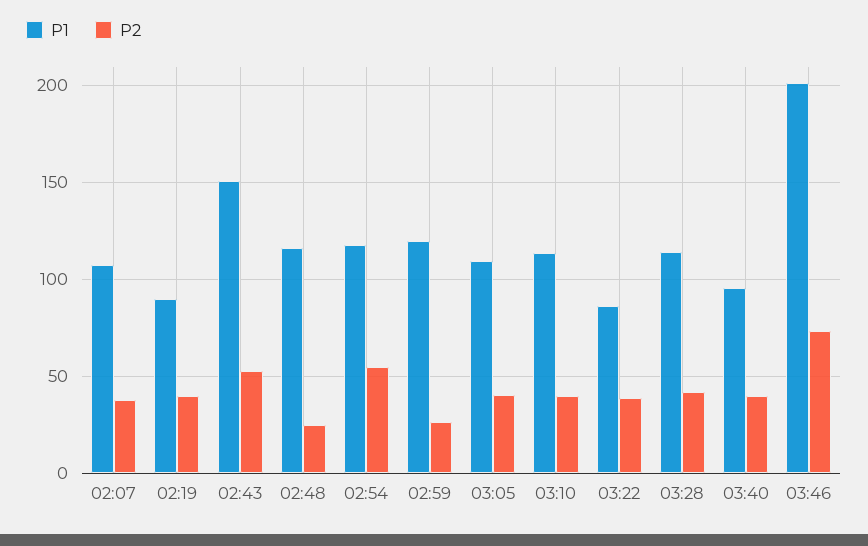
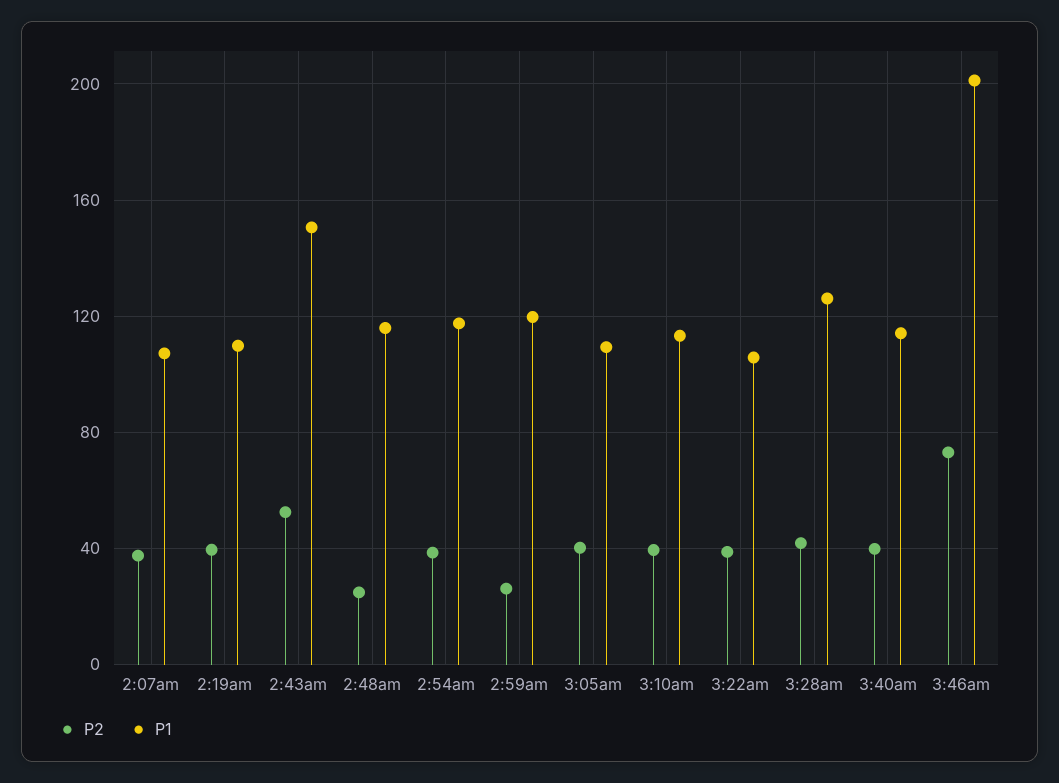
P1, 02:19: 90 -> 110
P2, 02:54: 55 -> 40
P1, 03:22: 85 -> 105
P1, 03:28: 115 -> 125
P1, 03:40: 95 -> 115

